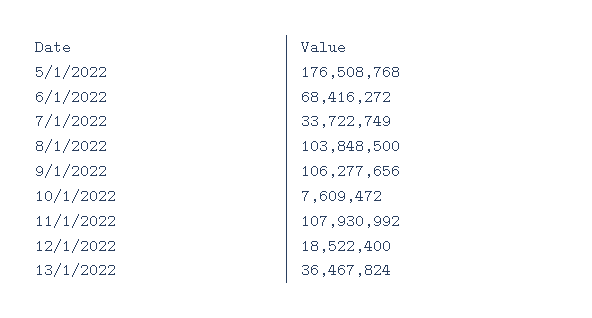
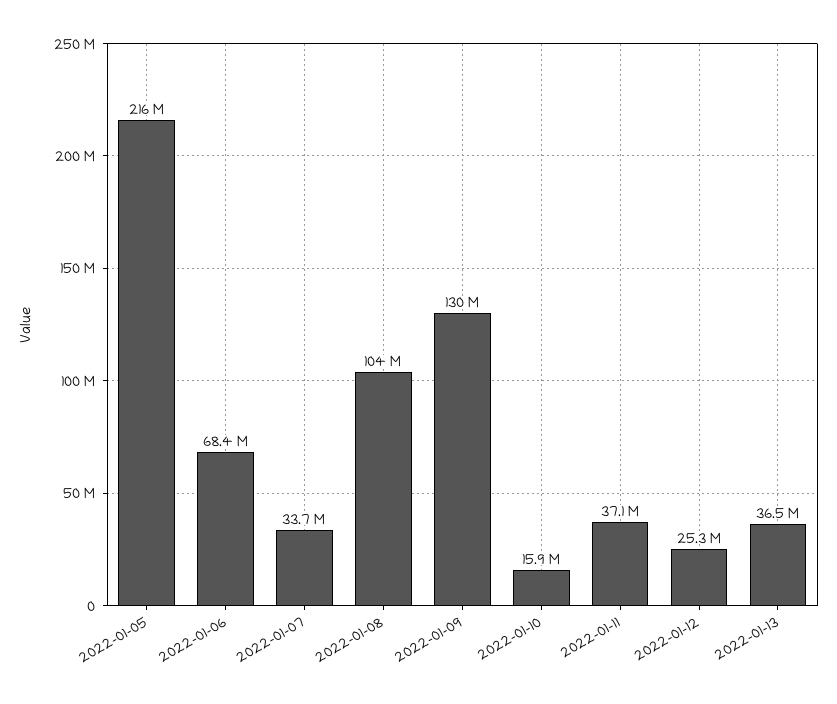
5/1/2022: 176508768 -> 216000000
9/1/2022: 106277656 -> 130000000
10/1/2022: 7609472 -> 15900000
11/1/2022: 107930992 -> 37100000
12/1/2022: 18522400 -> 25300000

